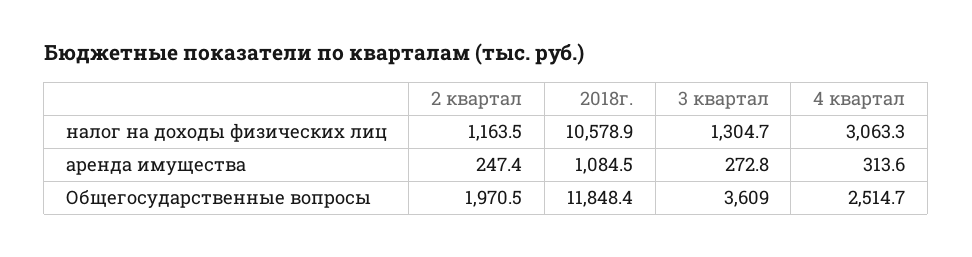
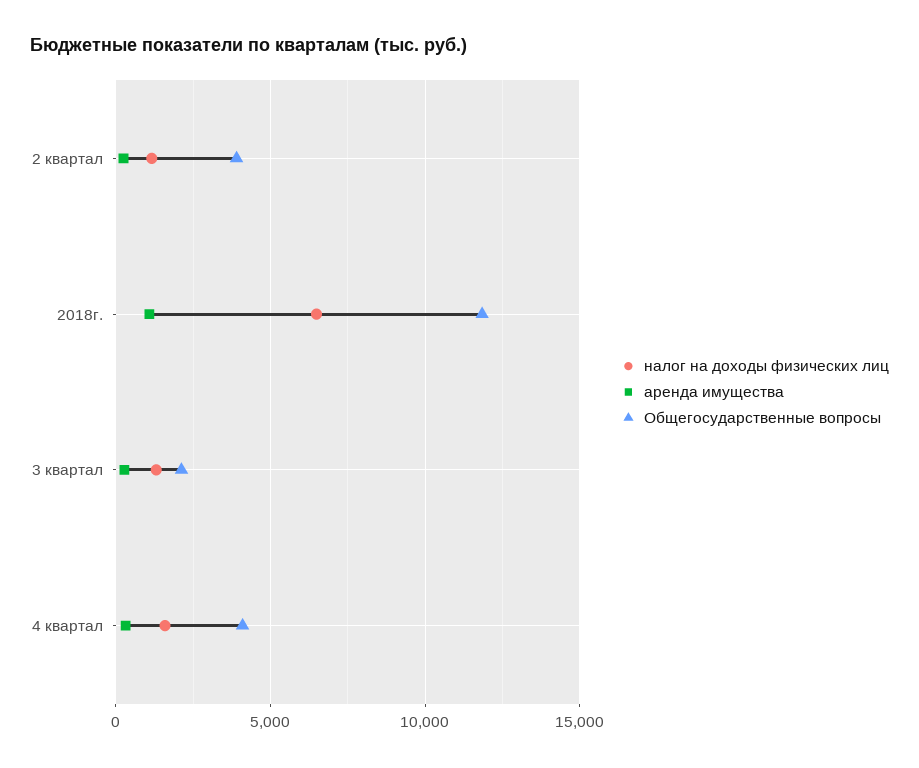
налог на доходы физических лиц, 2018г.: 10578.9 -> 6500
налог на доходы физических лиц, 4 квартал: 3063.3 -> 1500
Общегосударственные вопросы, 2 квартал: 1970.5 -> 4000
Общегосударственные вопросы, 3 квартал: 3609 -> 2000
Общегосударственные вопросы, 4 квартал: 2514.7 -> 4000

